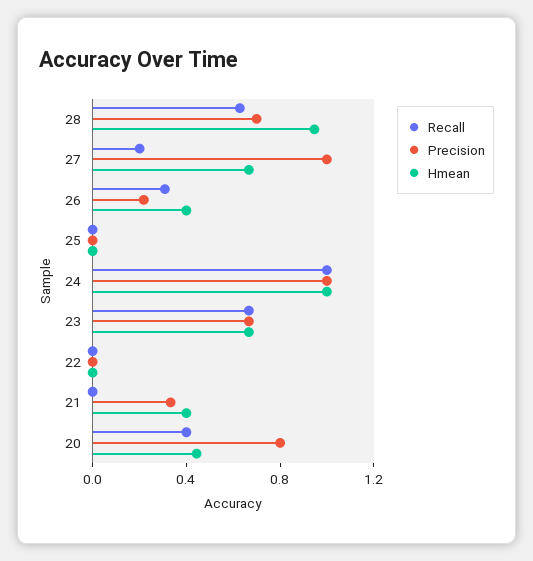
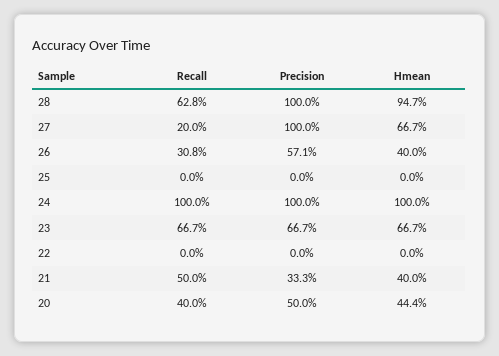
Precision, 28: 0.7 -> 1
Precision, 26: 0.2 -> 0.571
Recall, 21: 0 -> 0.5
Precision, 20: 0.8 -> 0.5

